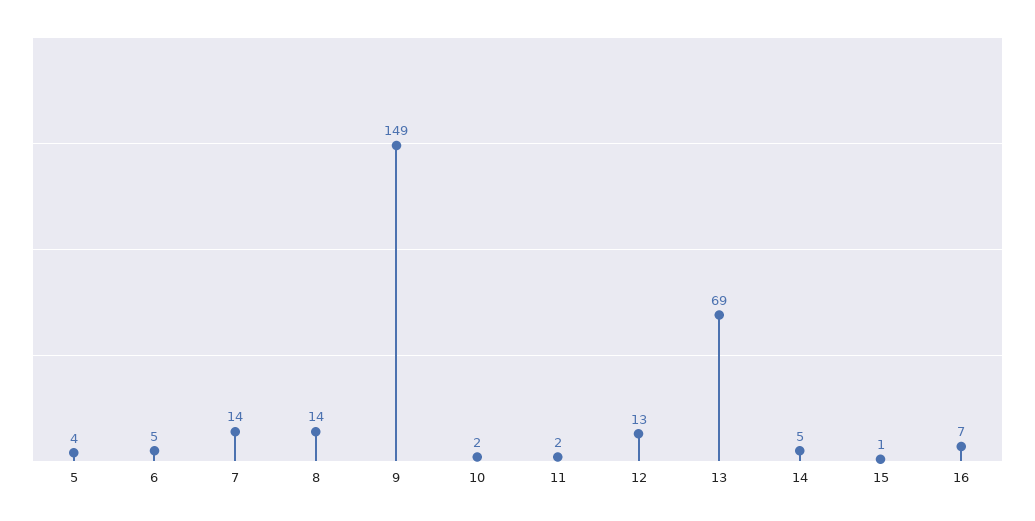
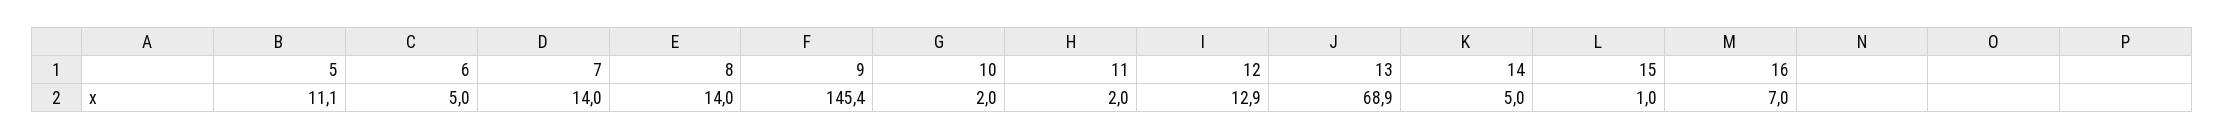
5: 4 -> 11.1
9: 149 -> 145.4

